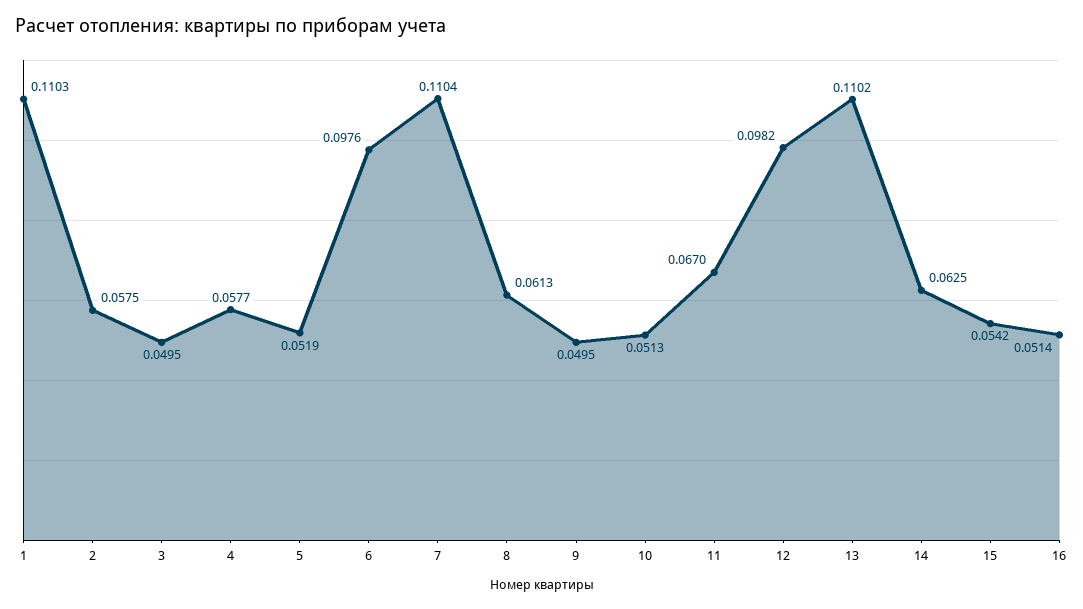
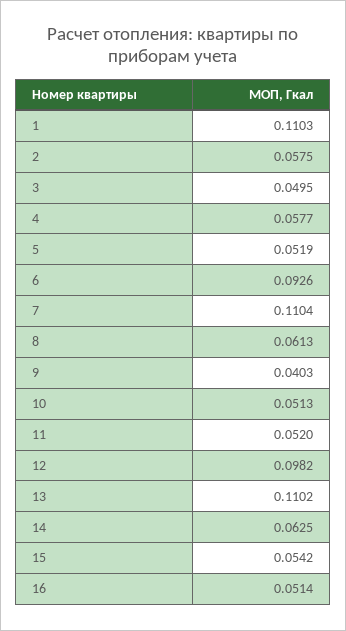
6: 0.0976 -> 0.0926
9: 0.0495 -> 0.0403
11: 0.067 -> 0.052

